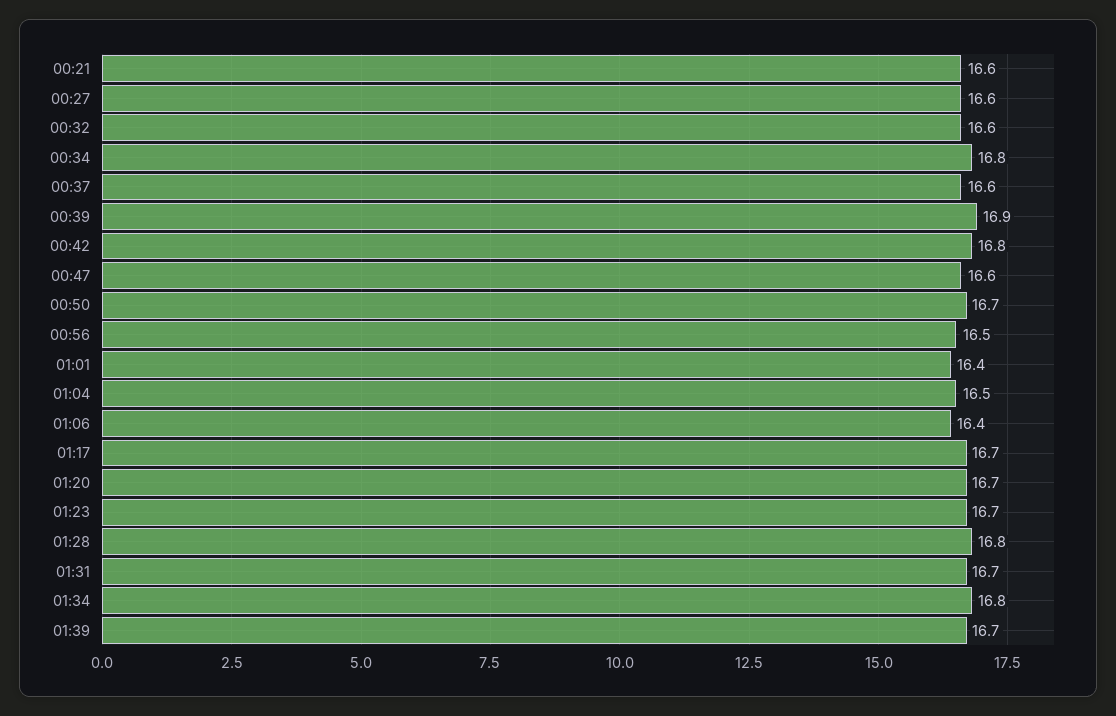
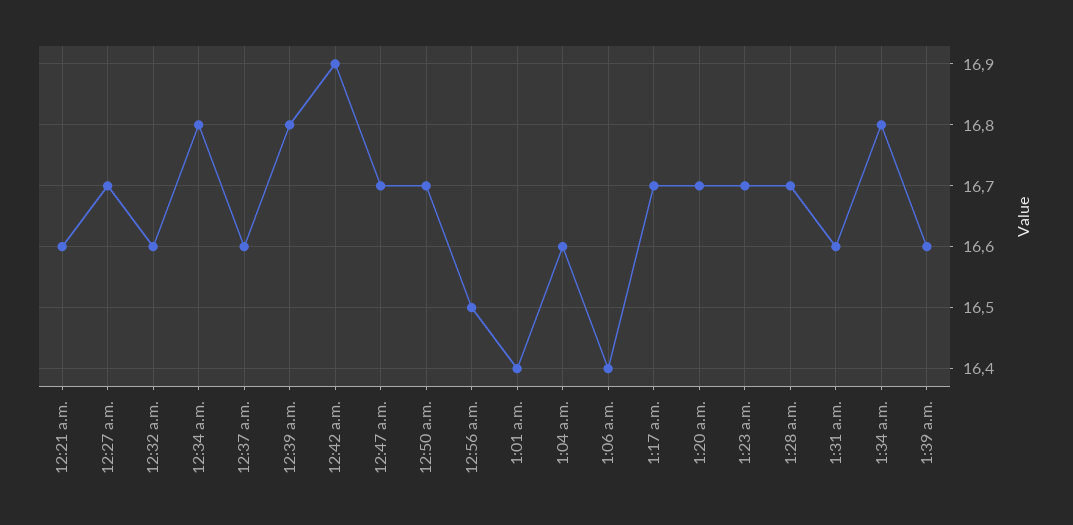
00:27: 16.6 -> 16.7
00:39: 16.9 -> 16.8
00:42: 16.8 -> 16.9
00:47: 16.6 -> 16.7
01:04: 16.5 -> 16.6
01:28: 16.8 -> 16.7
01:31: 16.7 -> 16.6
01:39: 16.7 -> 16.6

